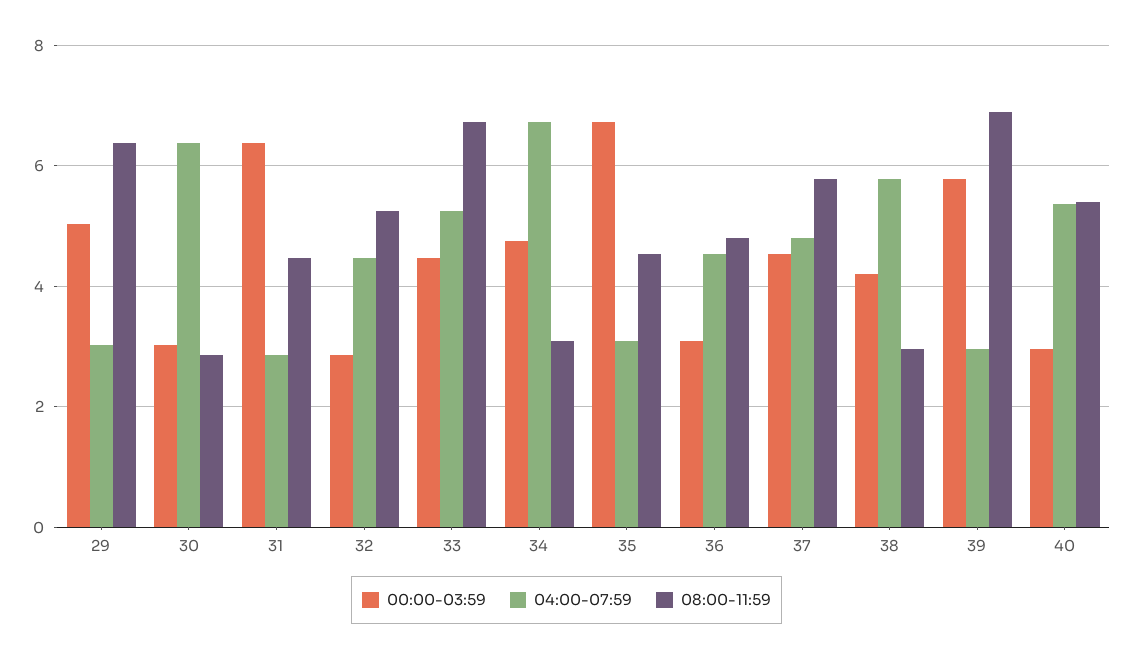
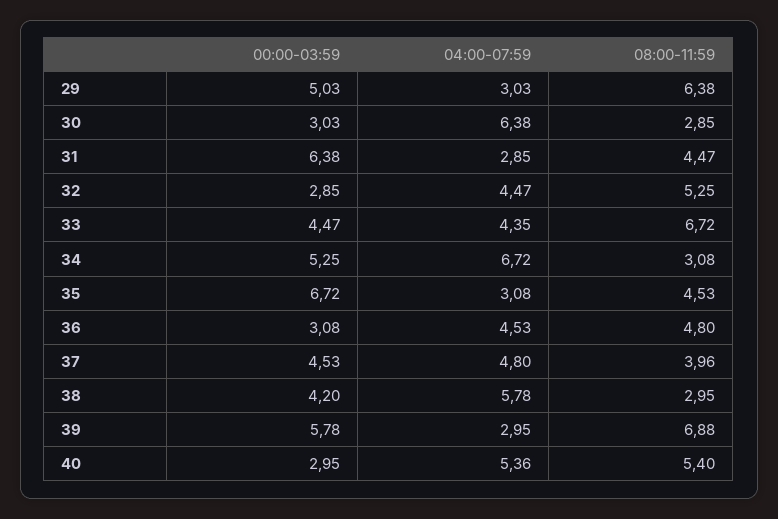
04:00-07:59, 33: 5.2 -> 4.35
00:00-03:59, 34: 4.8 -> 5.25
08:00-11:59, 37: 5.8 -> 3.96

